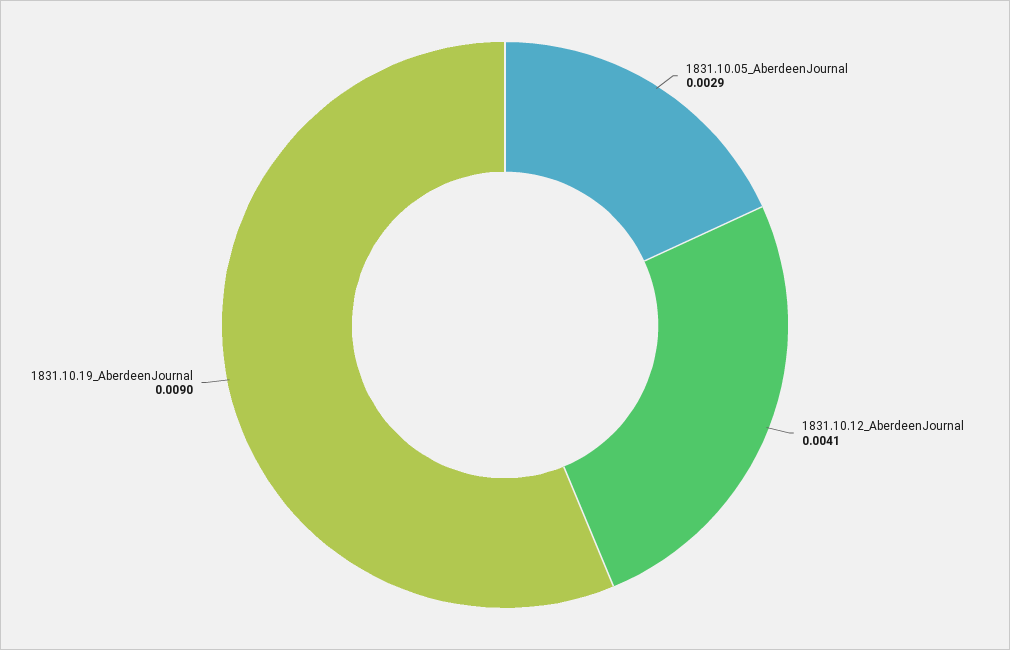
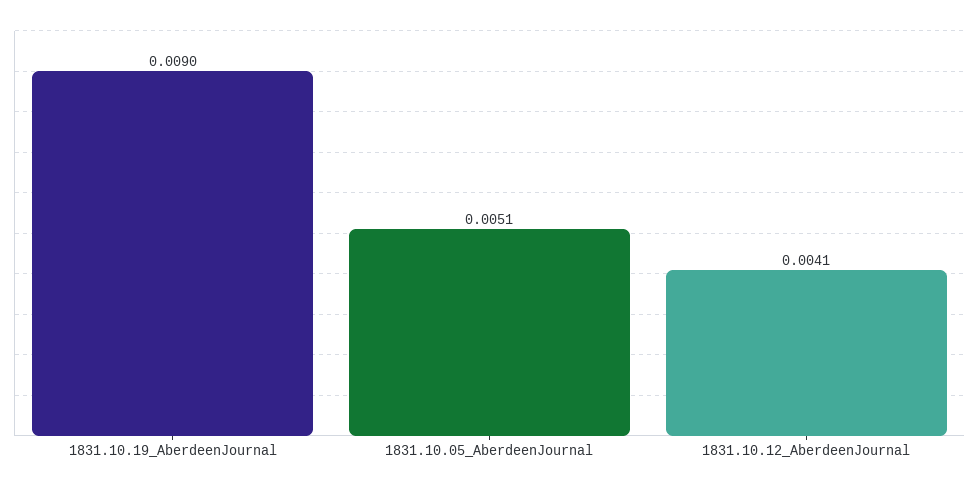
1831.10.05_AberdeenJournal: 0.0029 -> 0.0051

